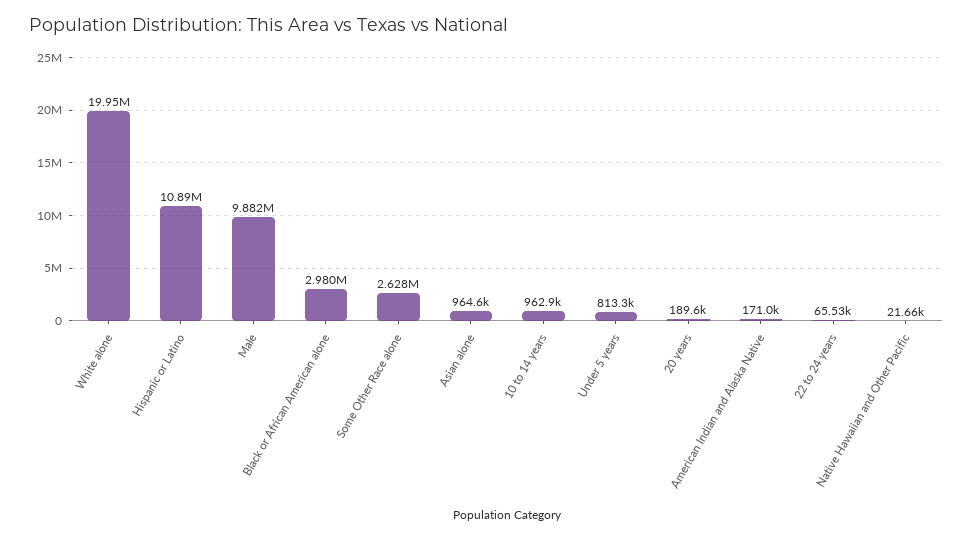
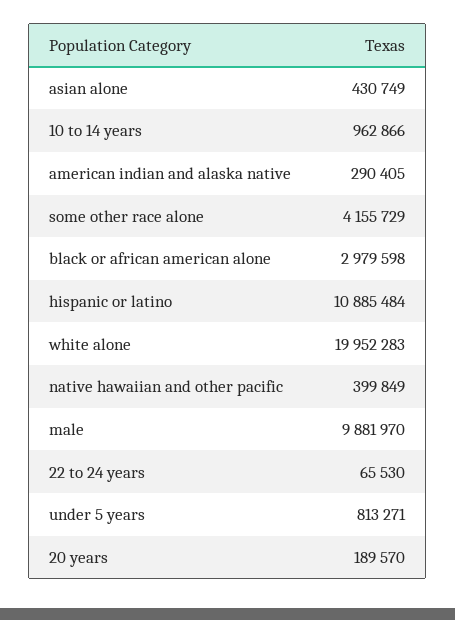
Some Other Race alone: 2628000 -> 4155729
Asian alone: 964600 -> 430749
American Indian and Alaska Native: 171000 -> 290405
Native Hawaiian and Other Pacific: 21660 -> 399849

